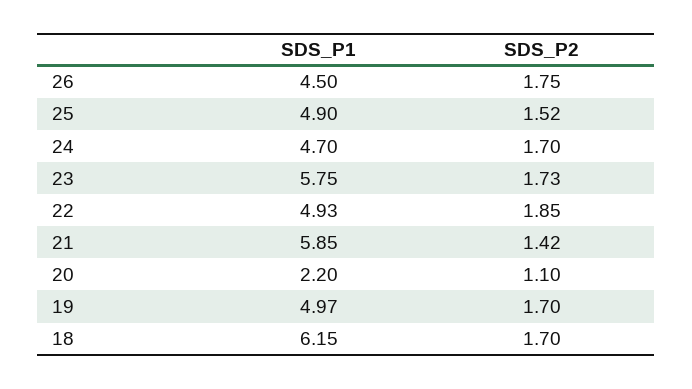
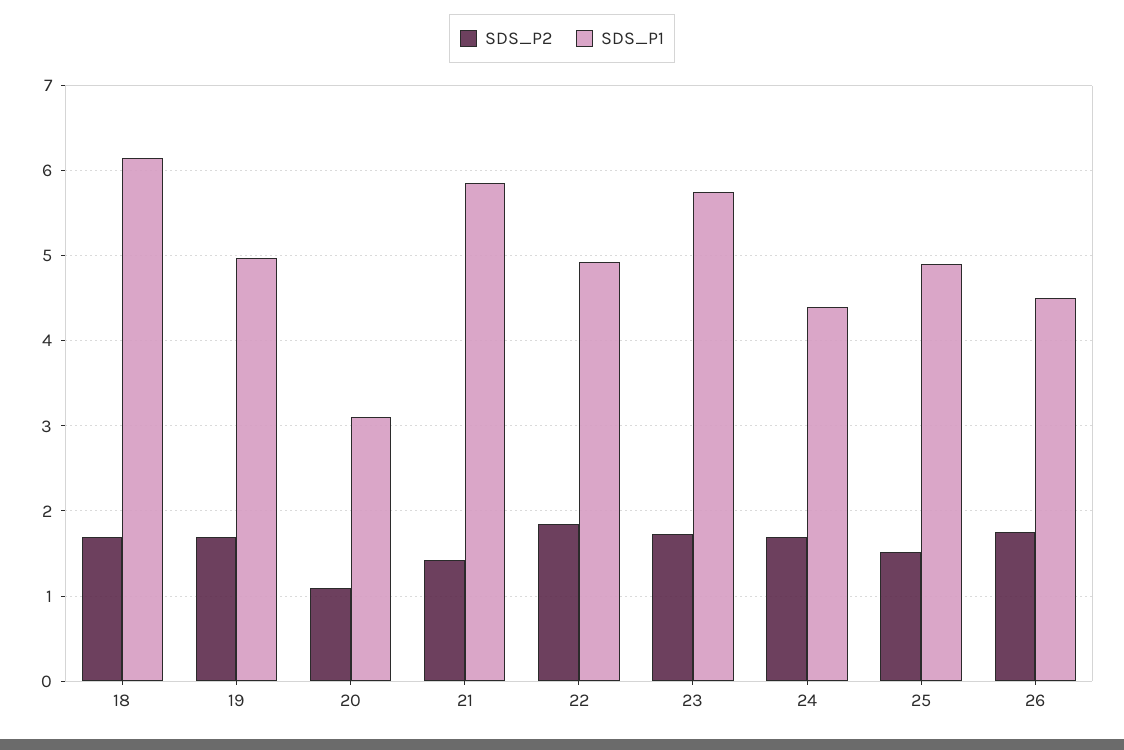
SDS_P1, 24: 4.7 -> 4.4
SDS_P1, 20: 2.2 -> 3.1

